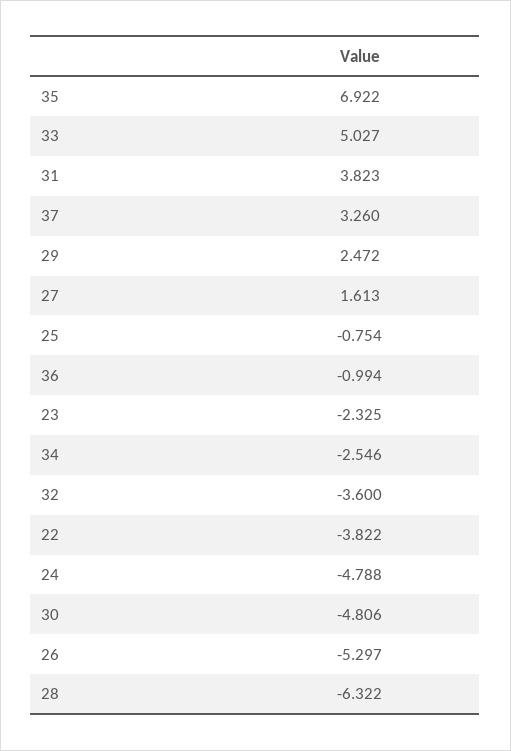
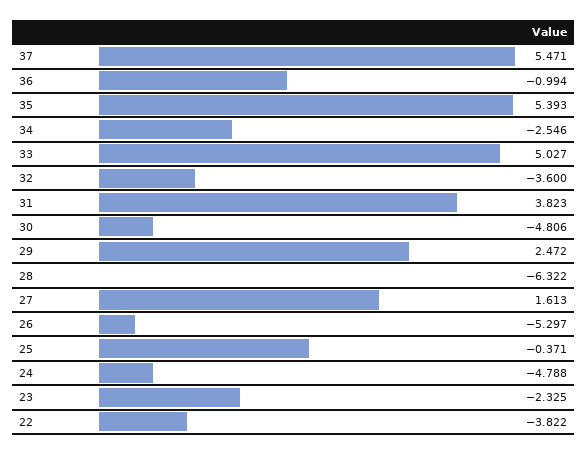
35: 6.922 -> 5.393
37: 3.26 -> 5.471
25: -0.754 -> -0.371

